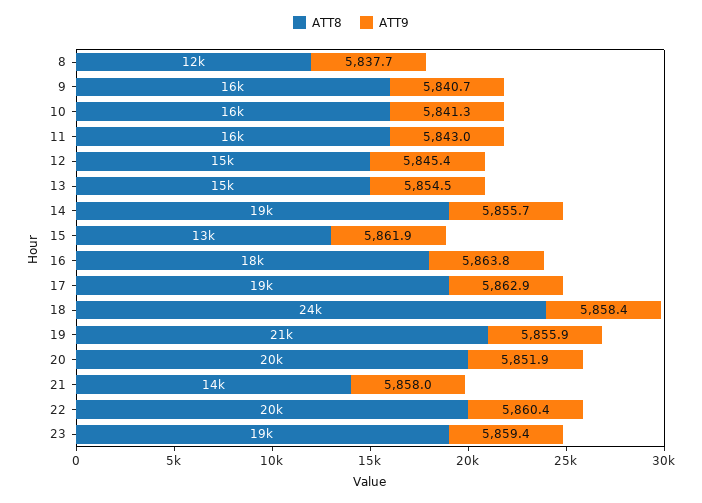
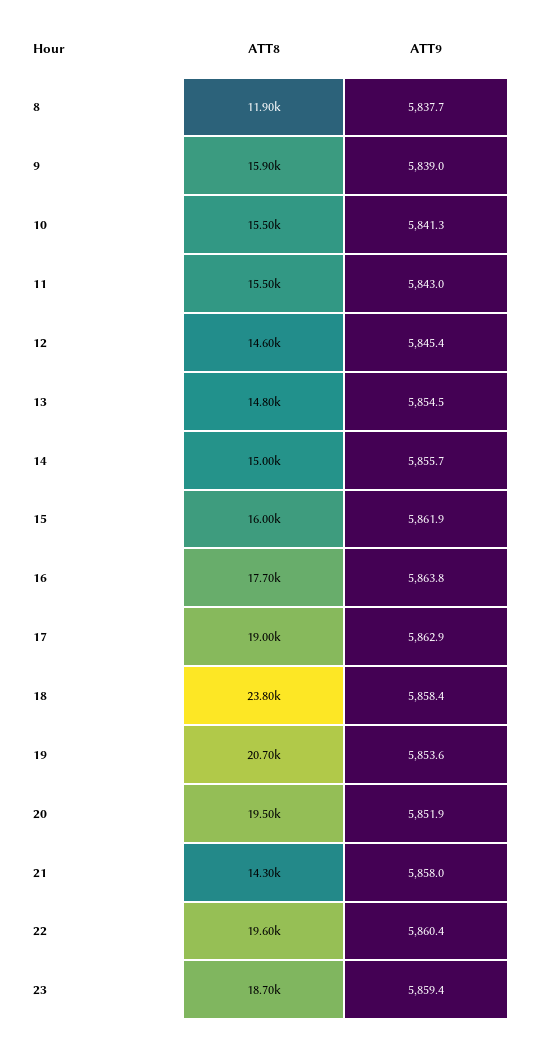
ATT9, 9: 5840.7 -> 5839
ATT8, 14: 19000 -> 15000
ATT8, 15: 13000 -> 16000
ATT9, 19: 5855.9 -> 5853.6

